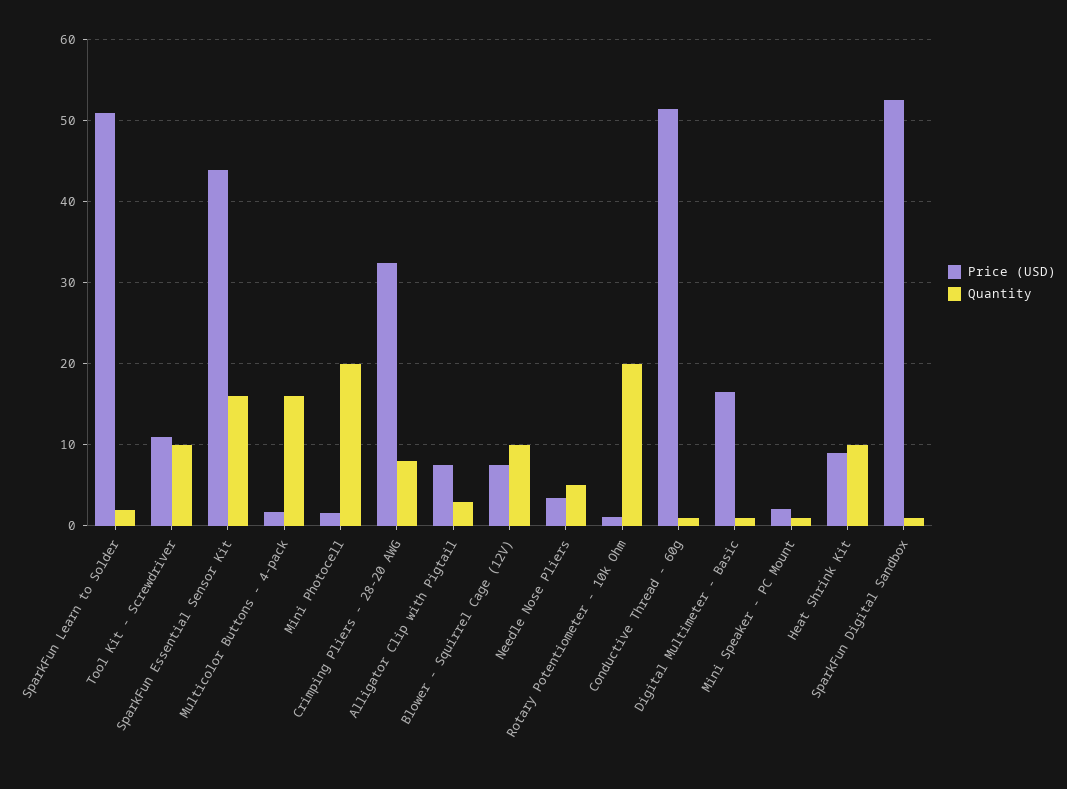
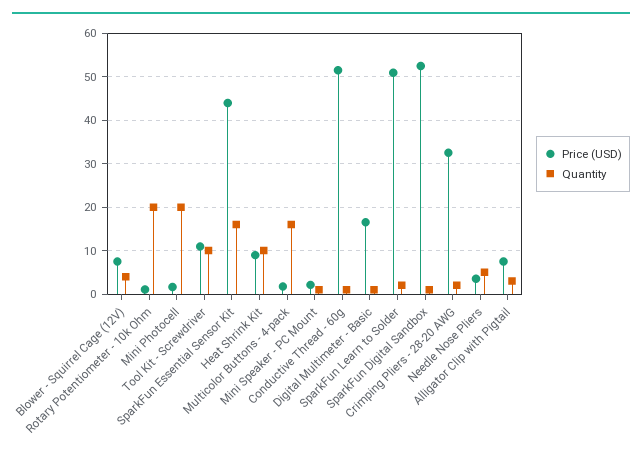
Quantity, Crimping Pliers - 28-20 AWG: 8 -> 2
Quantity, Blower - Squirrel Cage (12V): 10 -> 4

